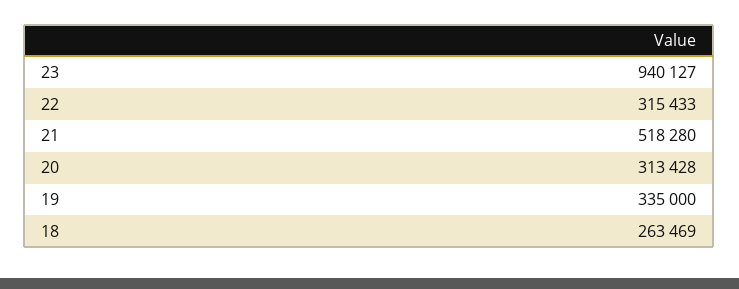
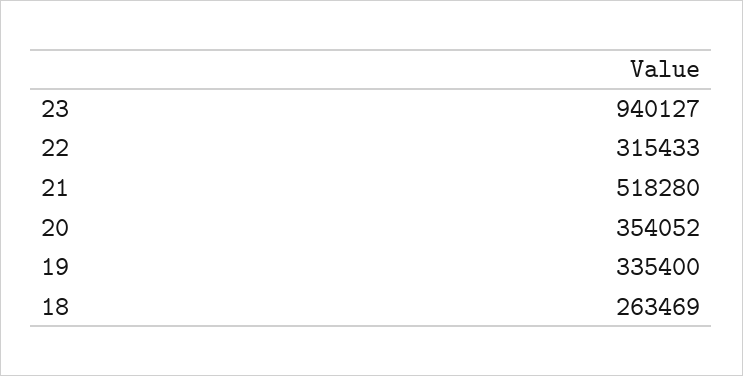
20: 313428 -> 354052
19: 335000 -> 335400

